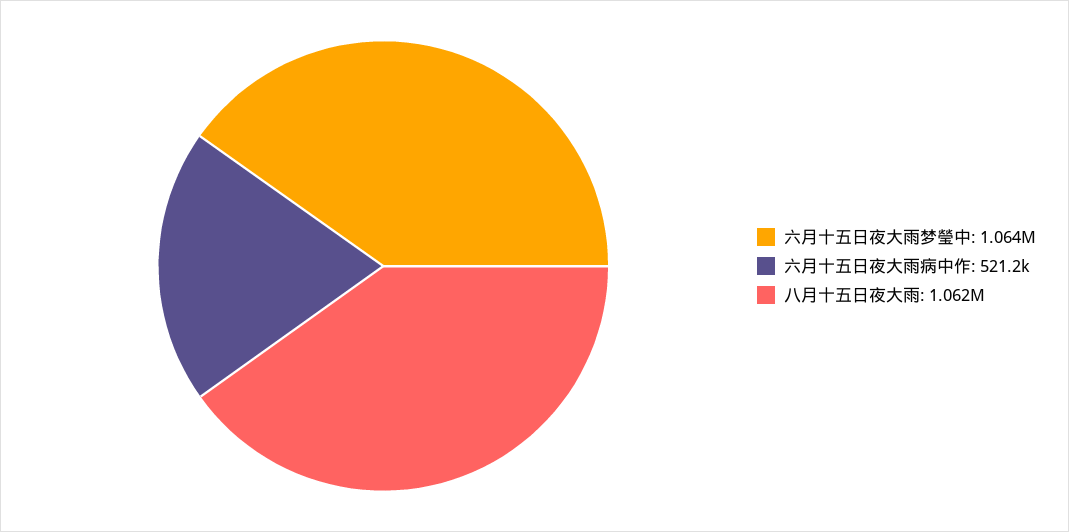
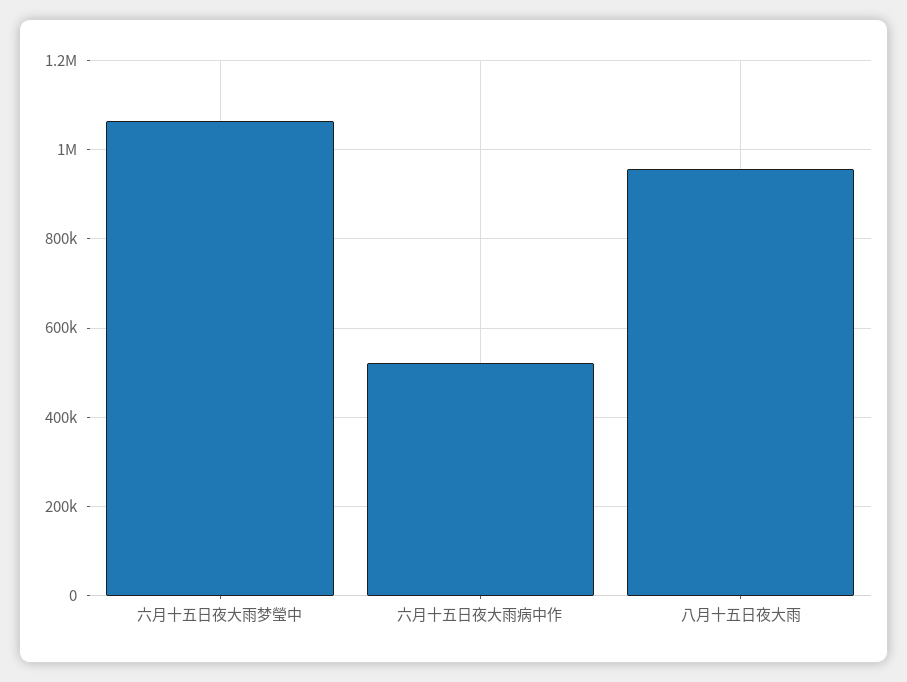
八月十五日夜大雨: 1062000 -> 960000

